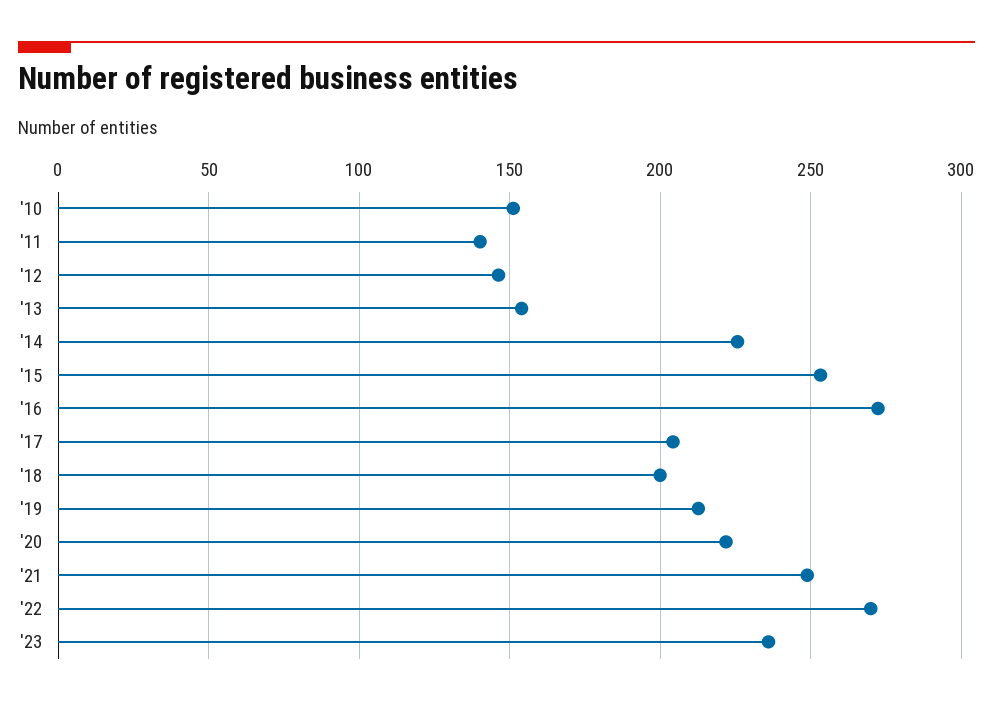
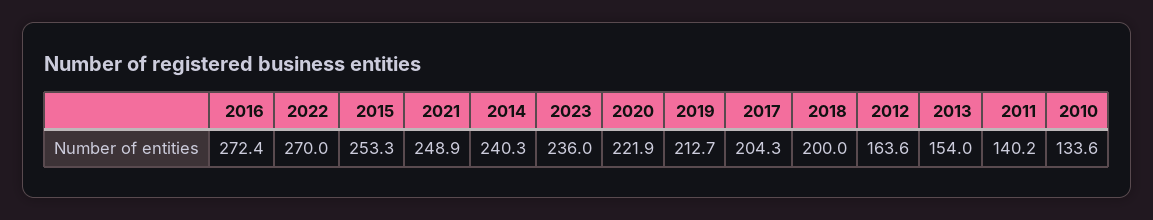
'10: 150 -> 133.6
'12: 145 -> 163.6
'14: 225 -> 240.3

